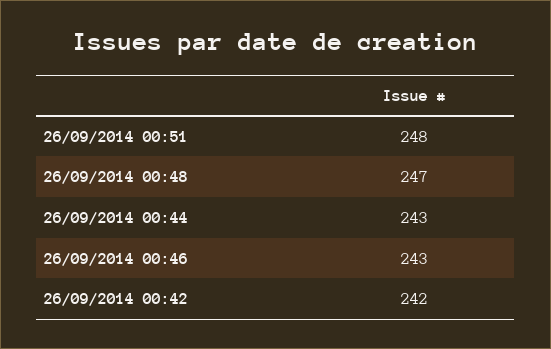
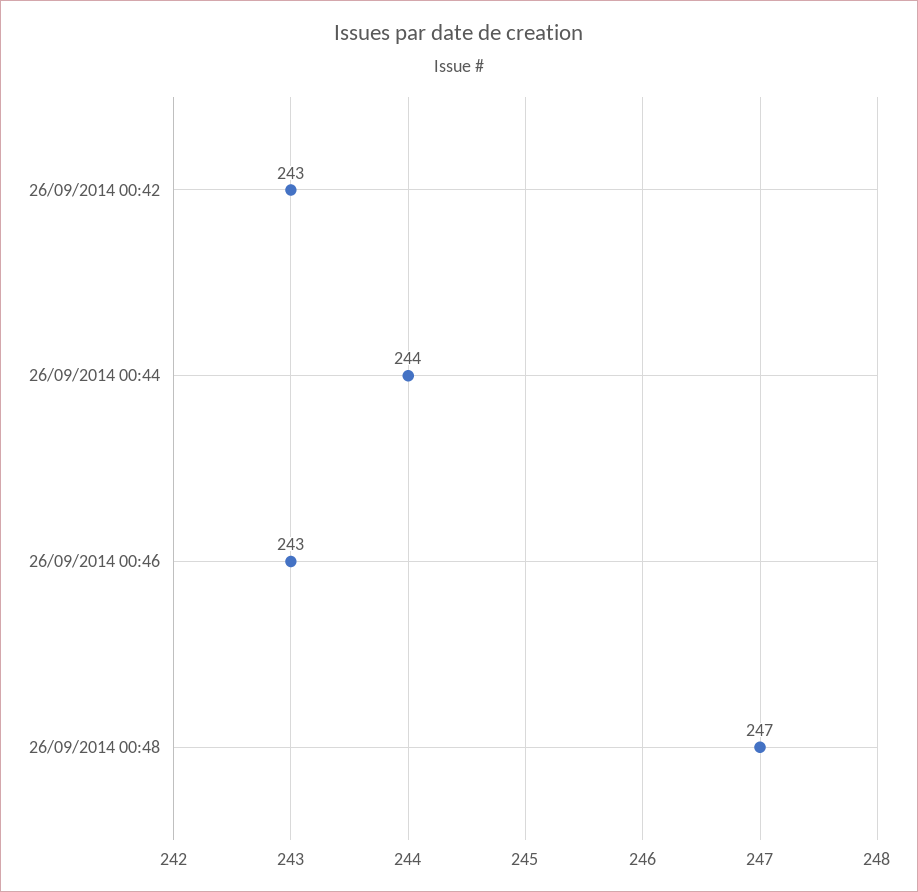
26/09/2014 00:51: 248 -> none
26/09/2014 00:44: 243 -> 244
26/09/2014 00:42: 242 -> 243

